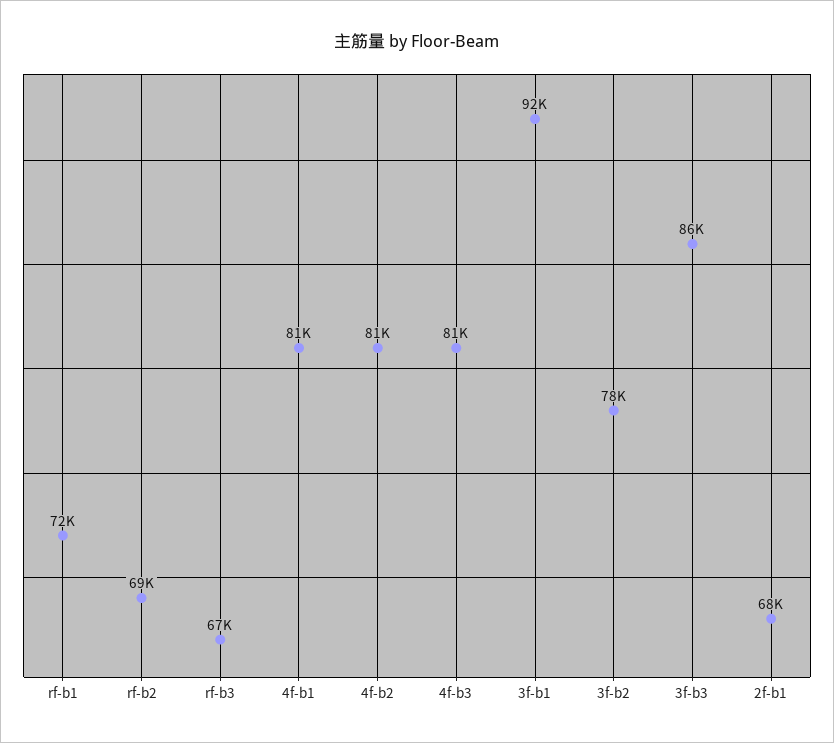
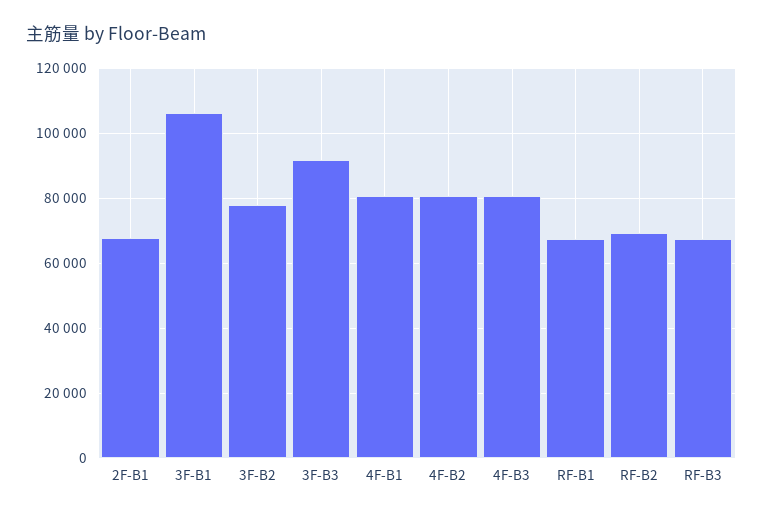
rf-b1: 72000 -> 68000
3f-b1: 92000 -> 106000
3f-b3: 86000 -> 92000

